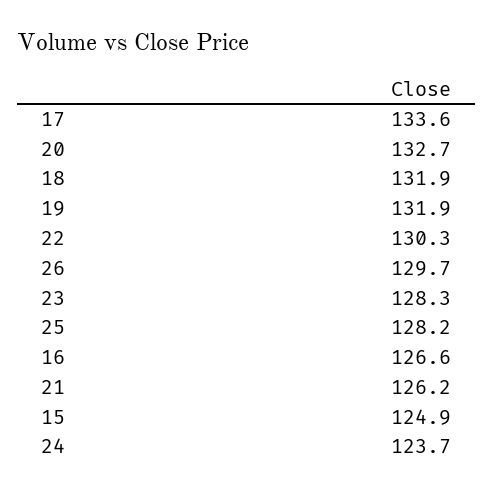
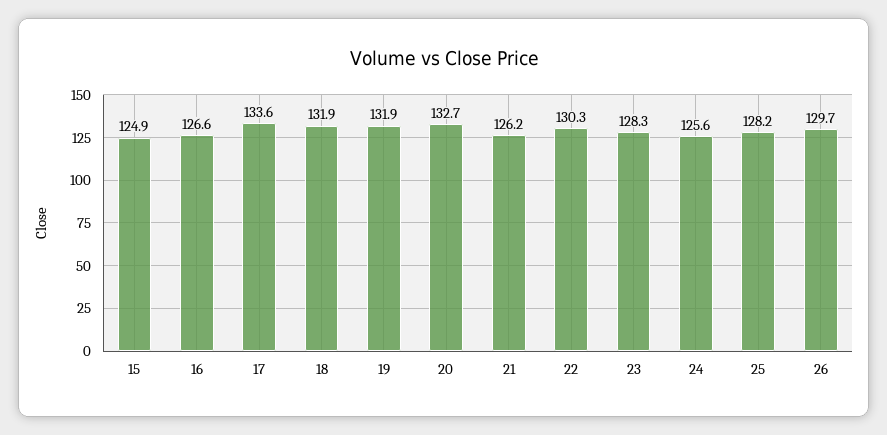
24: 123.7 -> 125.6

